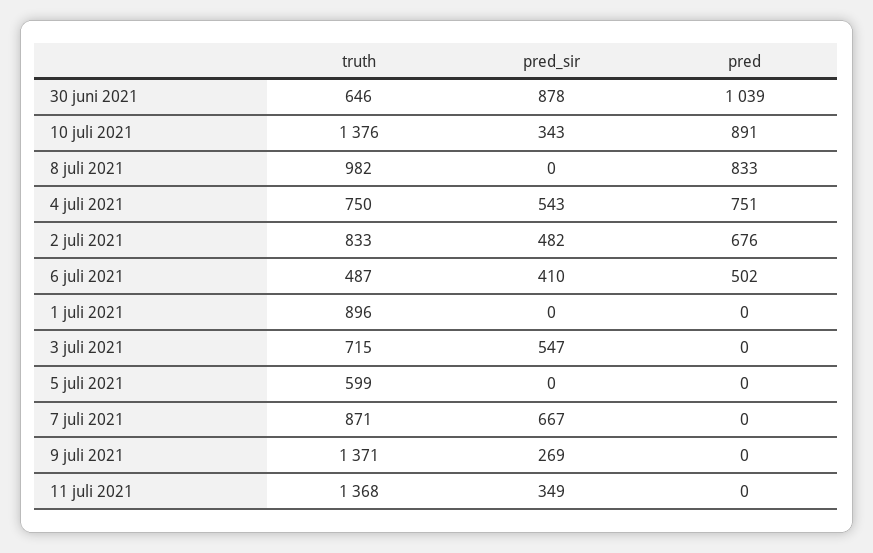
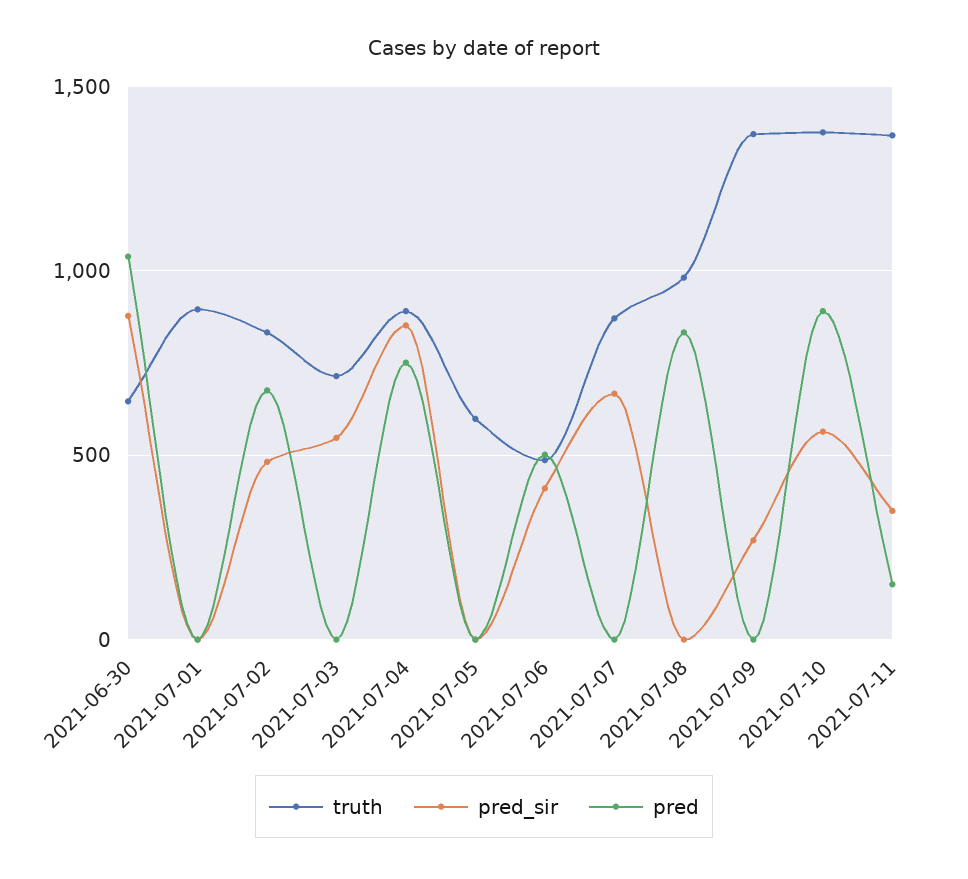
pred_sir, 10 juli 2021: 343 -> 550
truth, 4 juli 2021: 750 -> 900
pred_sir, 4 juli 2021: 543 -> 850
pred, 11 juli 2021: 0 -> 150

